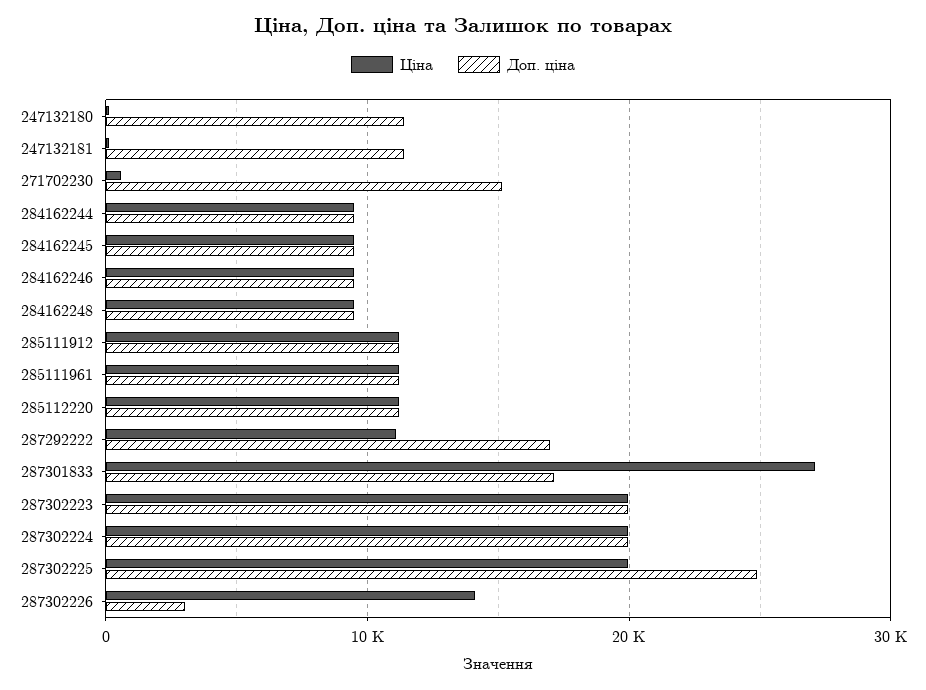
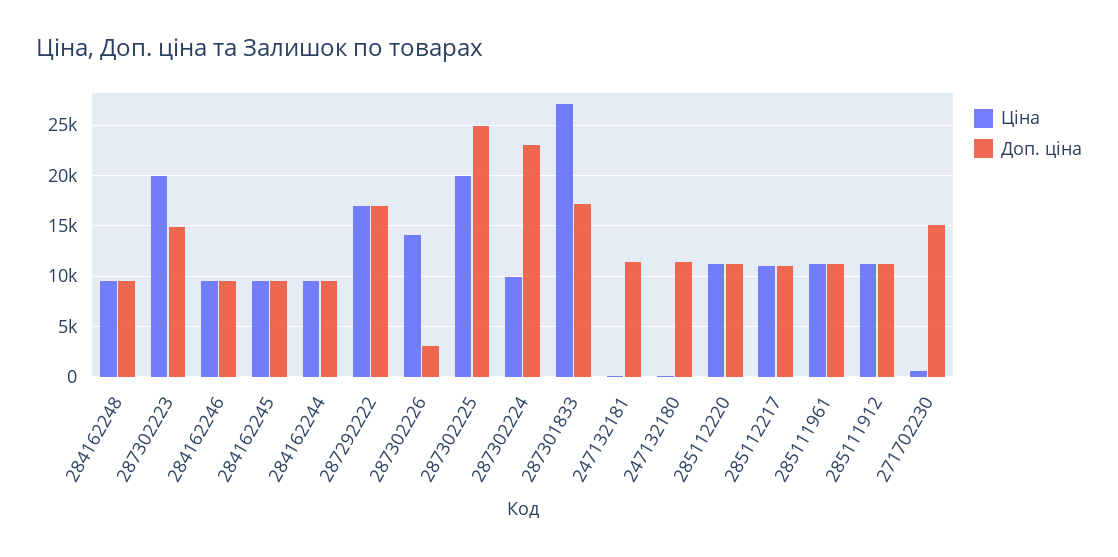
Ціна, 287292222: 11000 -> 17000
Доп. ціна, 287302223: 20000 -> 15000
Ціна, 287302224: 20000 -> 10000
Доп. ціна, 287302224: 20000 -> 23000
Ціна, 285112217: none -> 11000
Доп. ціна, 285112217: none -> 11000

